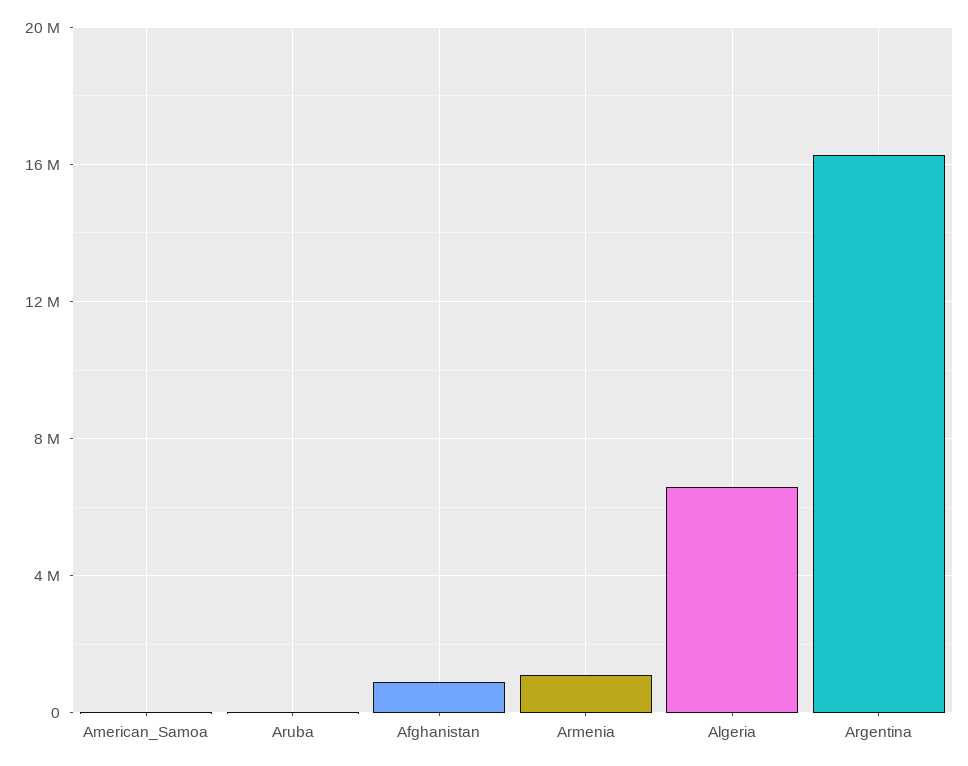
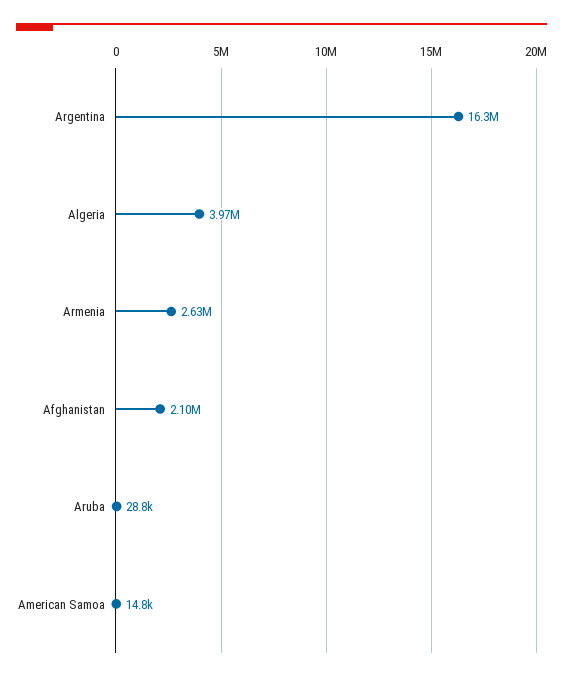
Afghanistan: 1000000 -> 2100000
Armenia: 1000000 -> 2630000
Algeria: 6500000 -> 3970000

